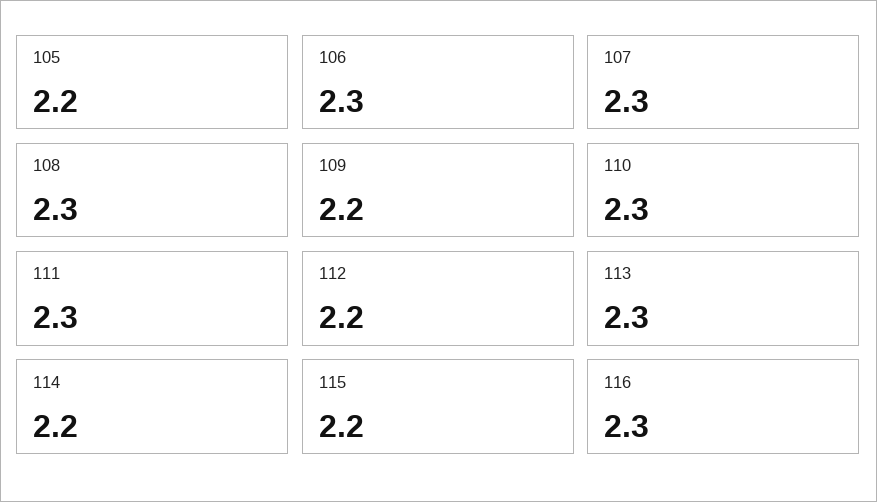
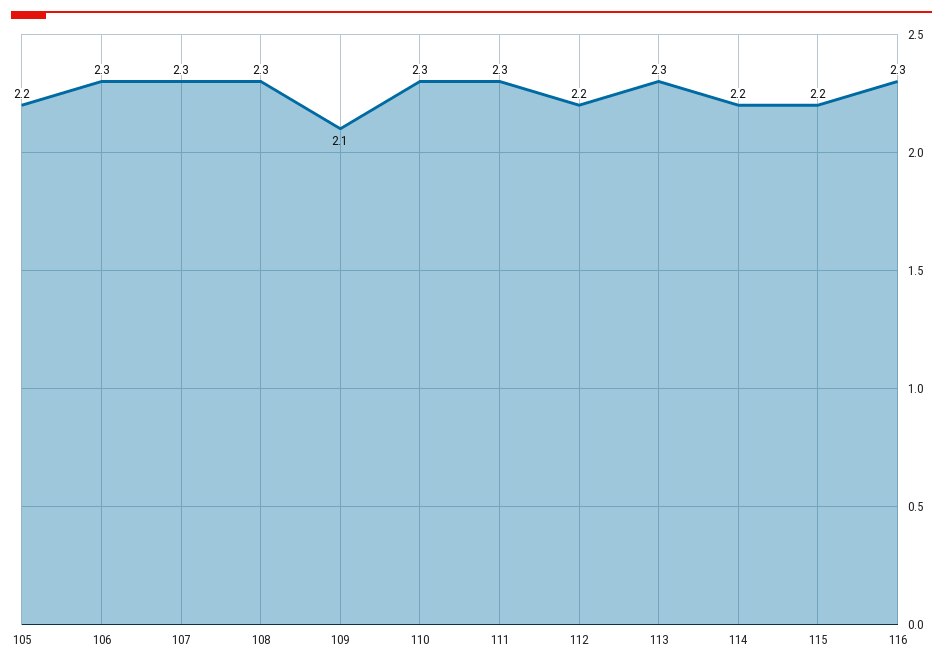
109: 2.2 -> 2.1

